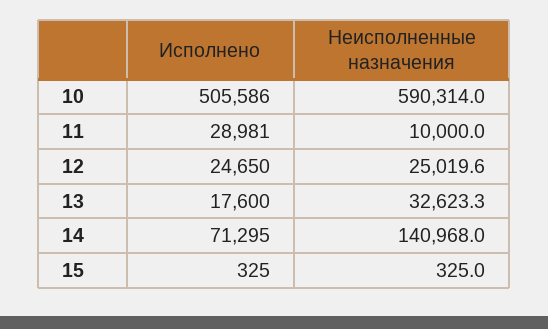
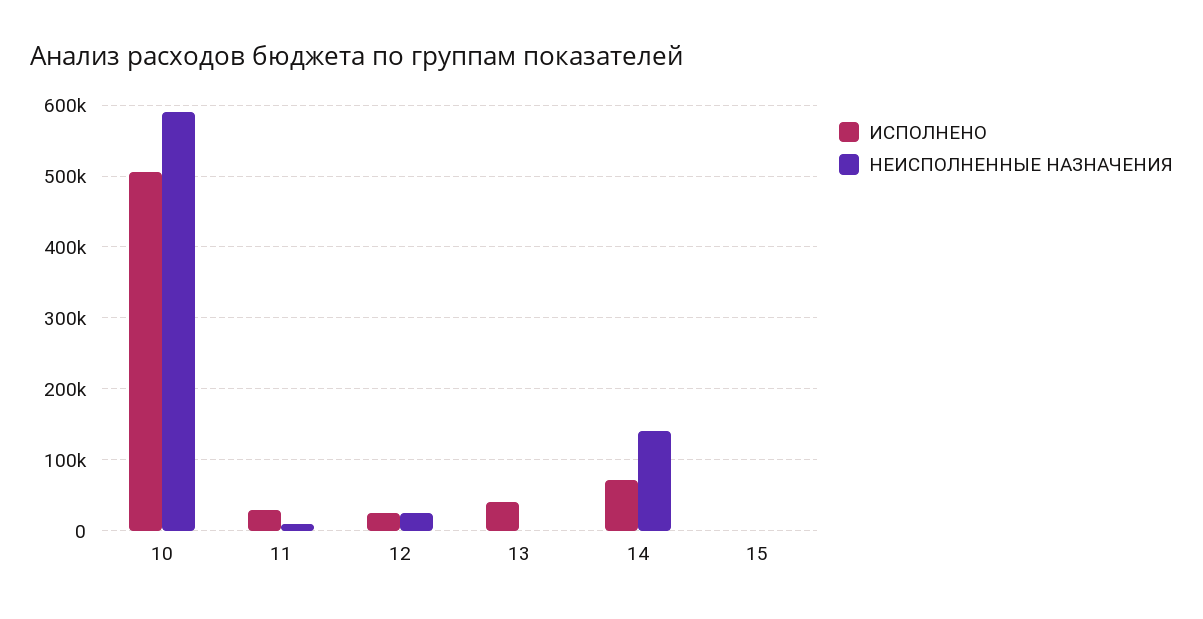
Исполнено, 13: 17600 -> 40000
Неисполненные назначения, 13: 32623.3 -> 0

